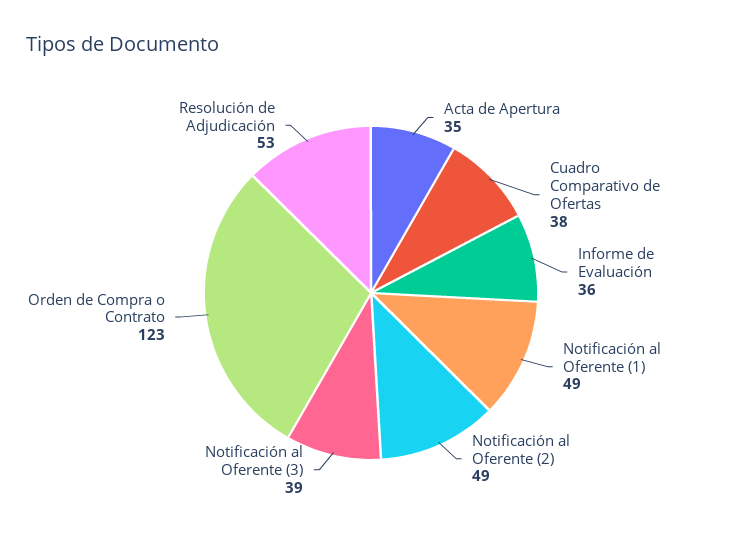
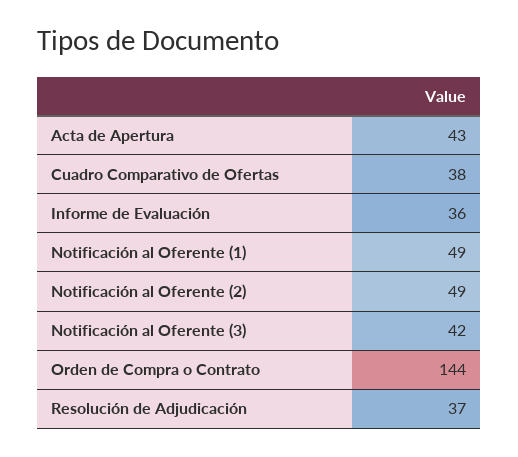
Acta de Apertura: 35 -> 43
Notificación al Oferente (3): 39 -> 42
Orden de Compra o Contrato: 123 -> 144
Resolución de Adjudicación: 53 -> 37

